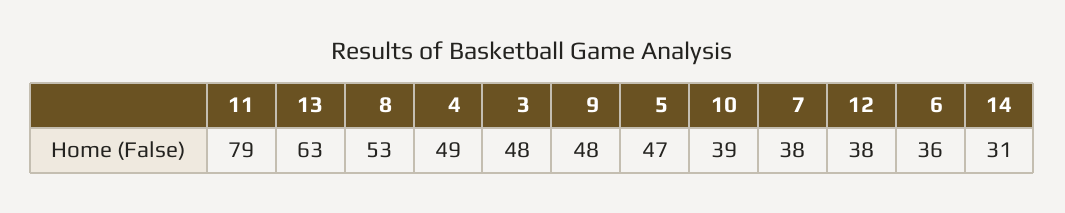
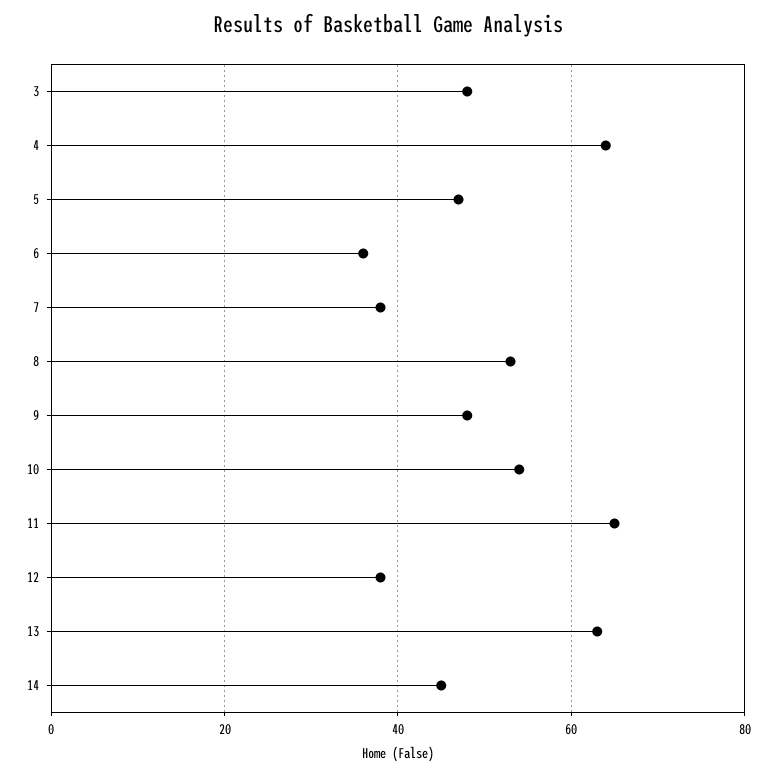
11: 79 -> 65
4: 49 -> 65
10: 39 -> 55
14: 31 -> 45

